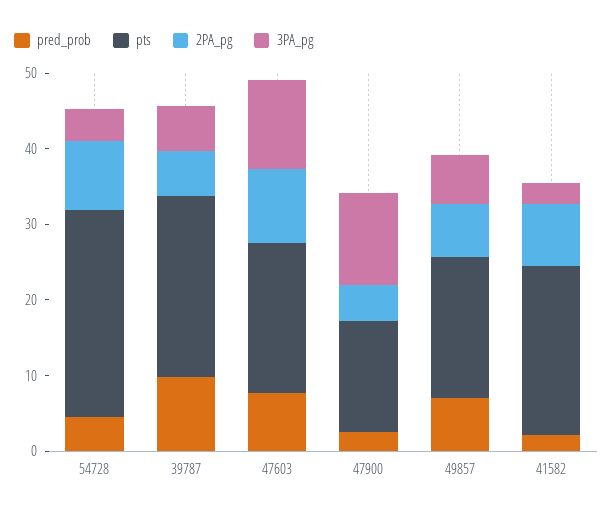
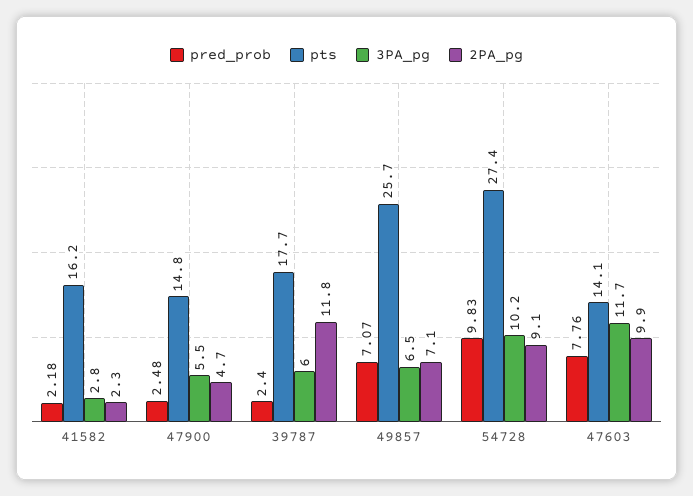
pred_prob, 54728: 4 -> 9.83
3PA_pg, 54728: 4 -> 10.2
pred_prob, 39787: 10 -> 2.4
pts, 39787: 24 -> 17.7
2PA_pg, 39787: 6 -> 11.8
pts, 47603: 20 -> 14.1
3PA_pg, 47900: 12 -> 5.5
pts, 49857: 18 -> 25.7
pts, 41582: 22 -> 16.2
2PA_pg, 41582: 8 -> 2.3

